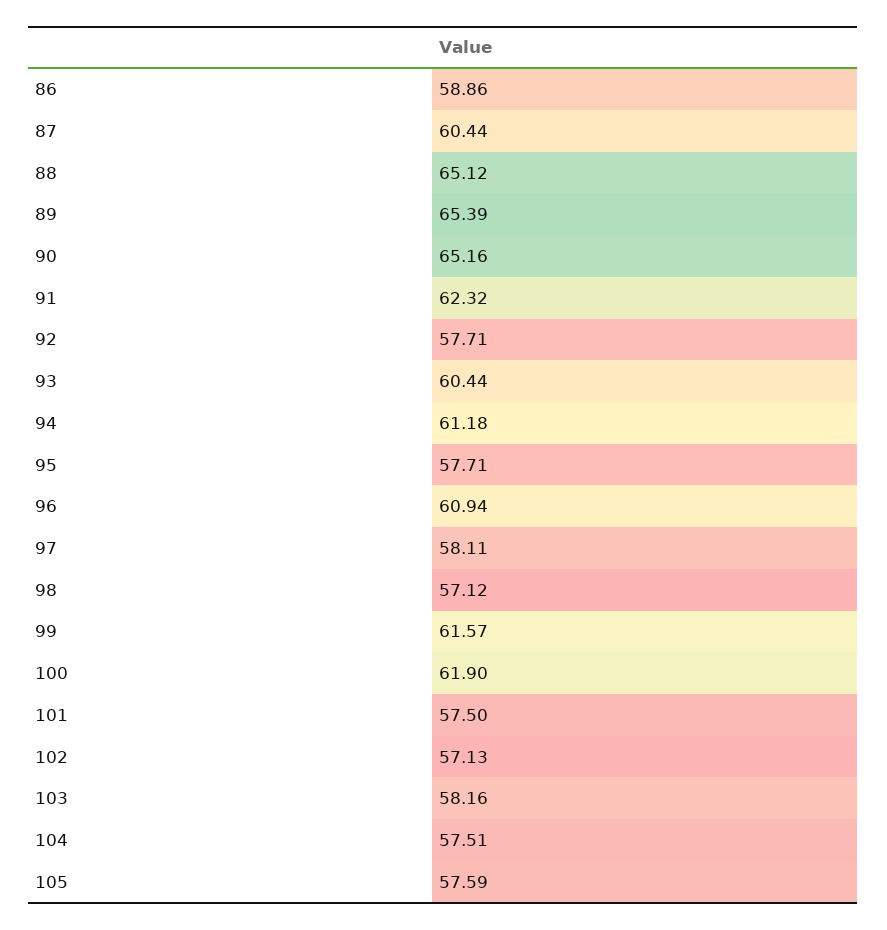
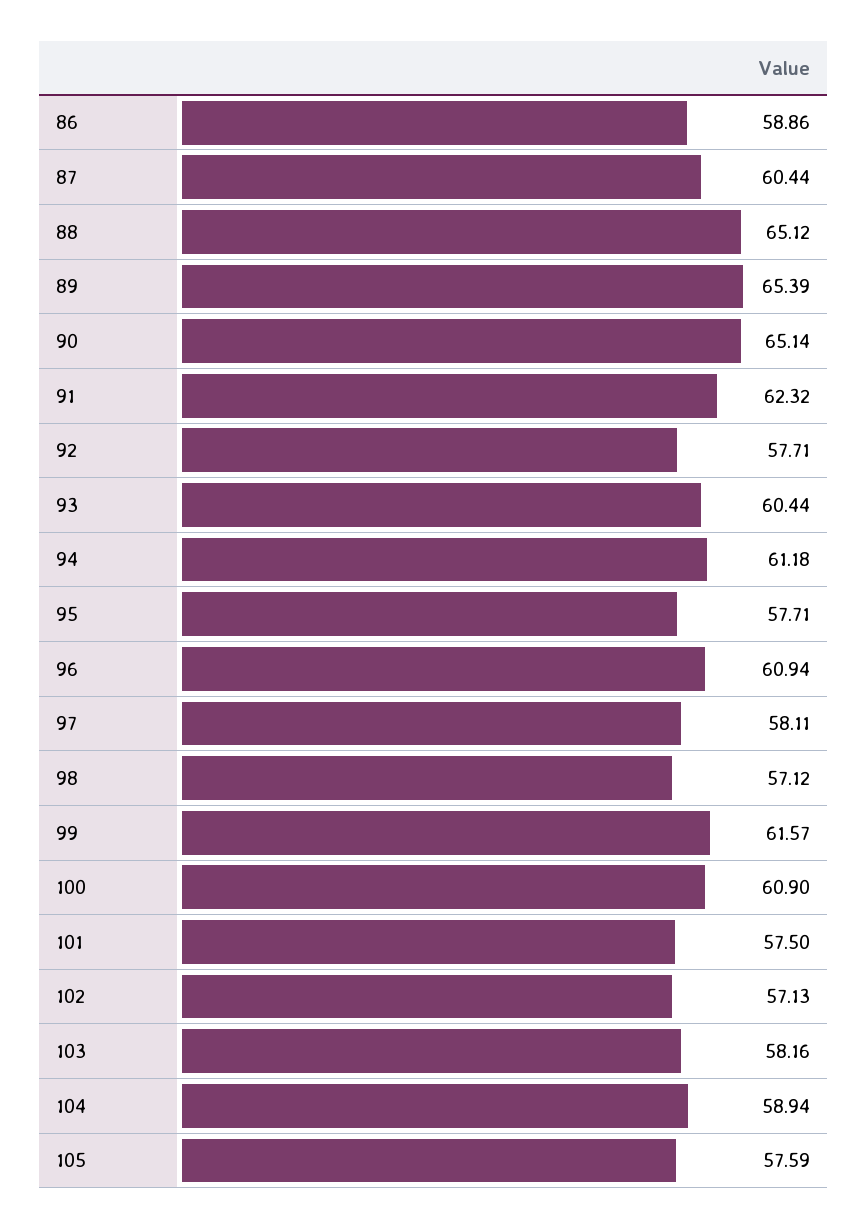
90: 65.16 -> 65.14
100: 61.9 -> 60.9
104: 57.51 -> 58.94

